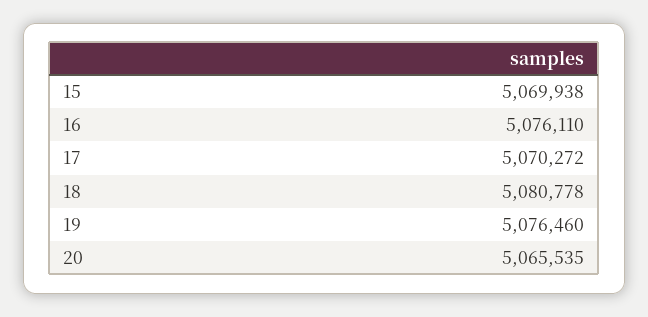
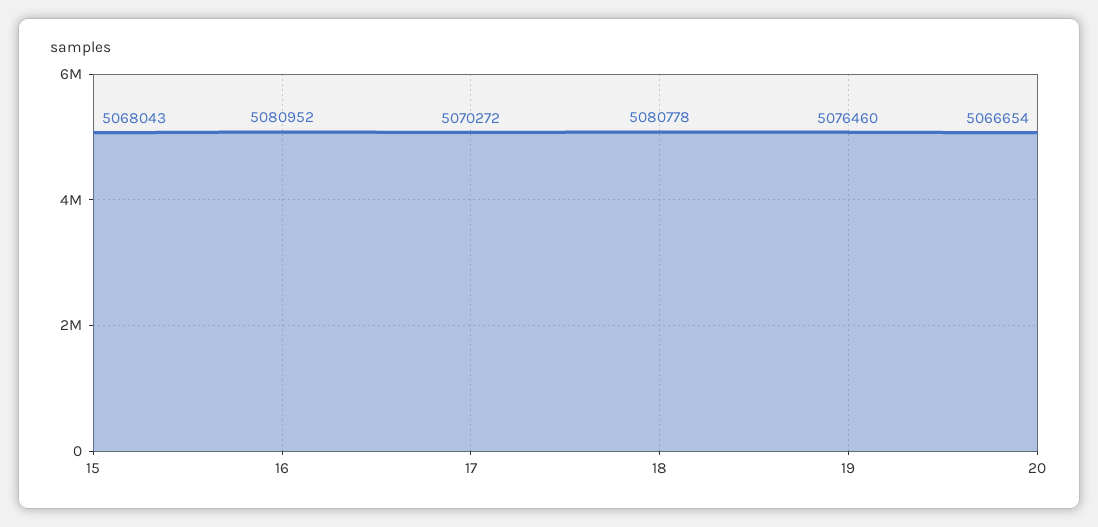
15: 5069938 -> 5068043
16: 5076110 -> 5080952
20: 5065535 -> 5066654

